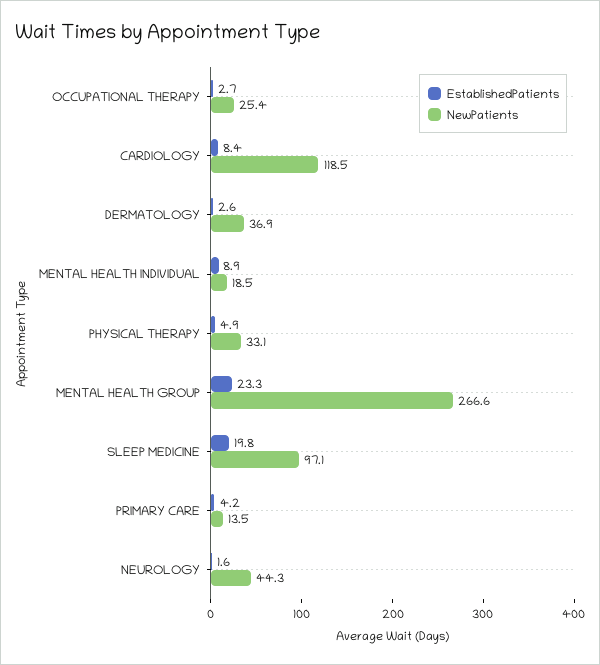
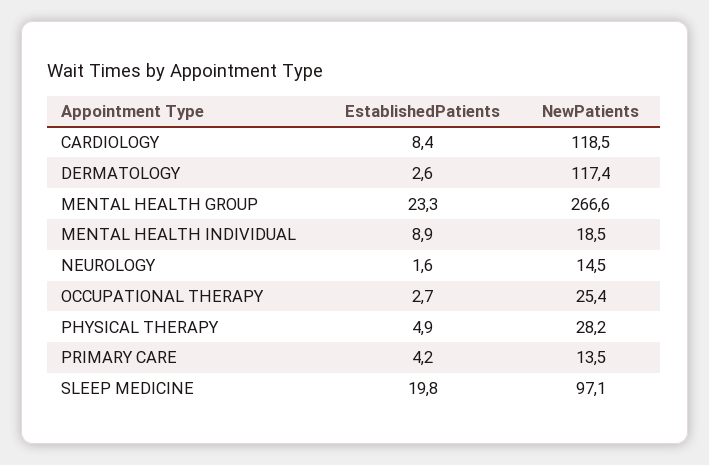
NewPatients, DERMATOLOGY: 36.9 -> 117.4
NewPatients, PHYSICAL THERAPY: 33.1 -> 28.2
NewPatients, NEUROLOGY: 44.3 -> 14.5

